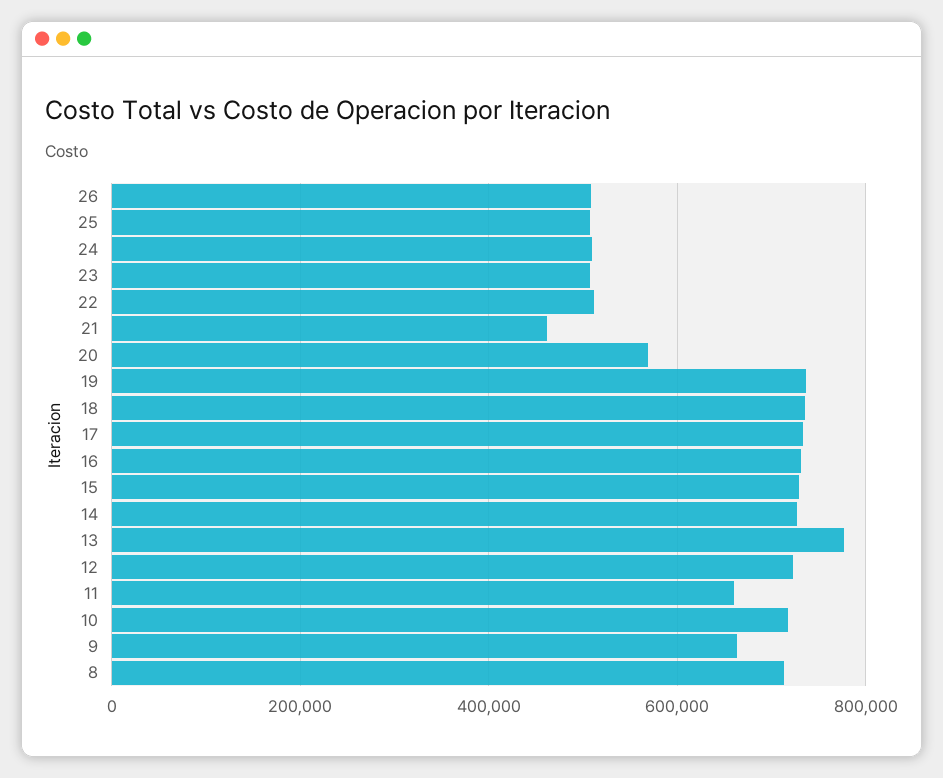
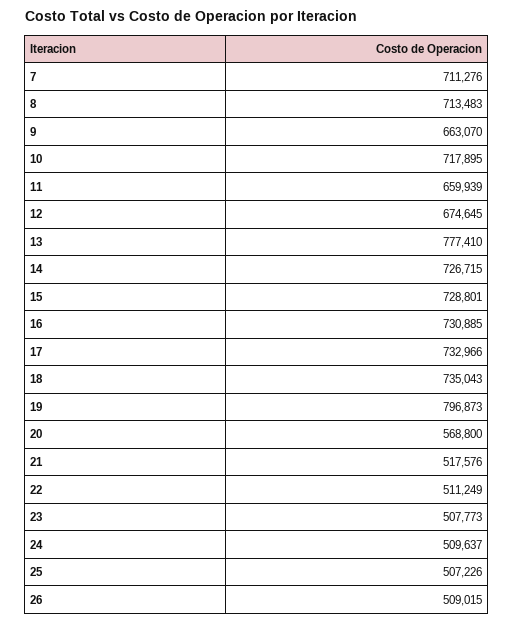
21: 460000 -> 517576
19: 740000 -> 796873
12: 720000 -> 674645
7: none -> 711276

